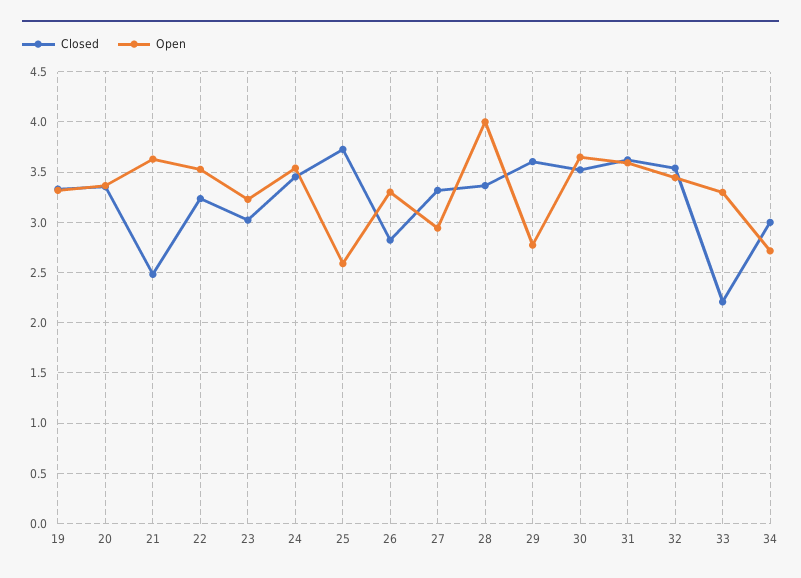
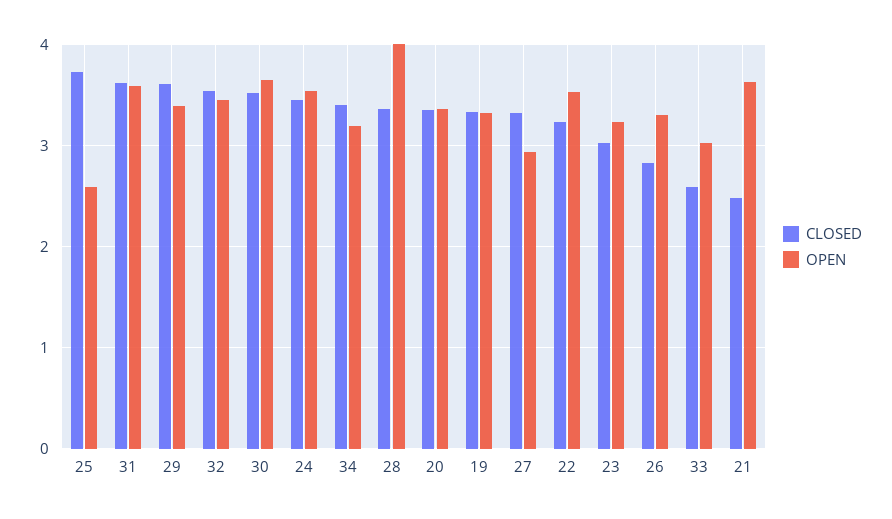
Open, 29: 2.8 -> 3.4
Closed, 33: 2.2 -> 2.6
Open, 33: 3.3 -> 3
Closed, 34: 3 -> 3.4
Open, 34: 2.7 -> 3.2

